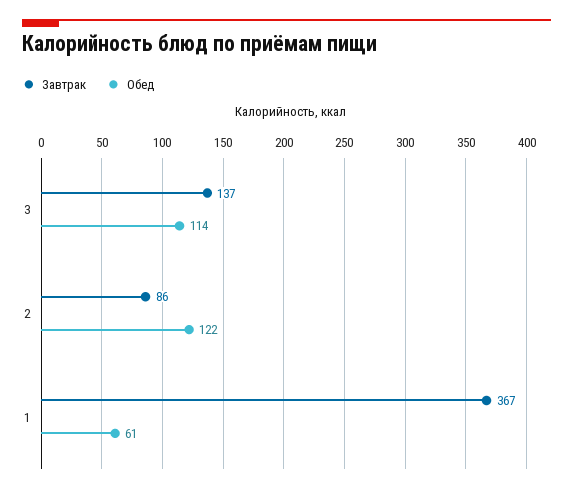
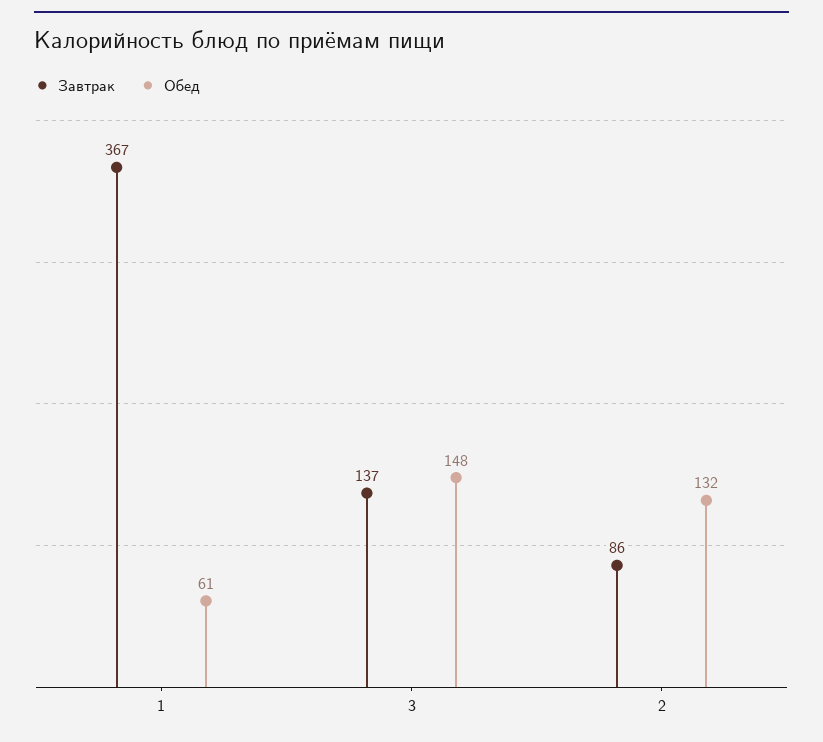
Обед, 3: 114 -> 148
Обед, 2: 122 -> 132

